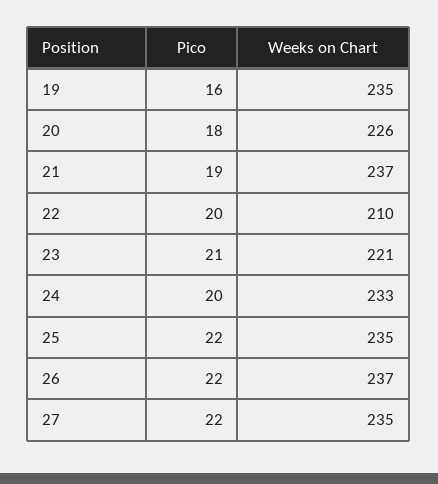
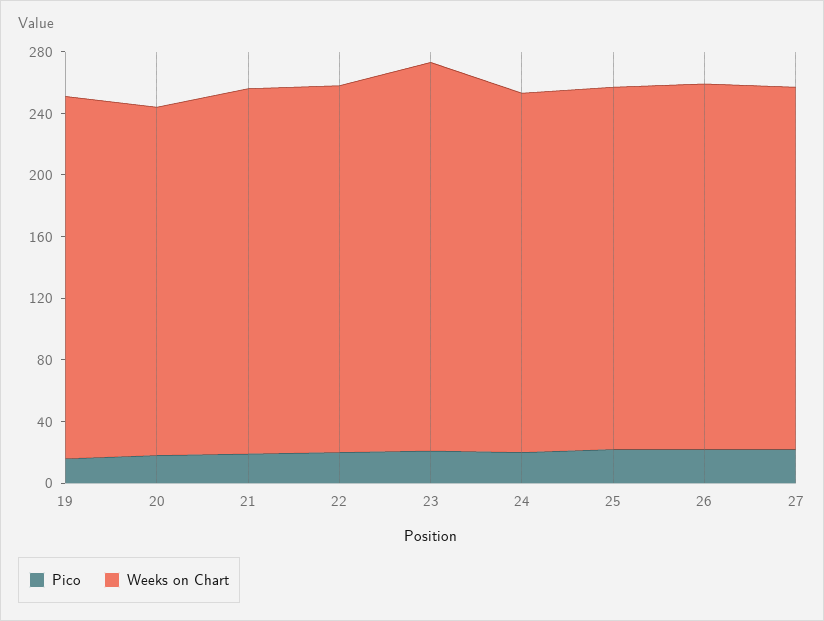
Weeks on Chart, 22: 210 -> 240
Weeks on Chart, 23: 221 -> 250

